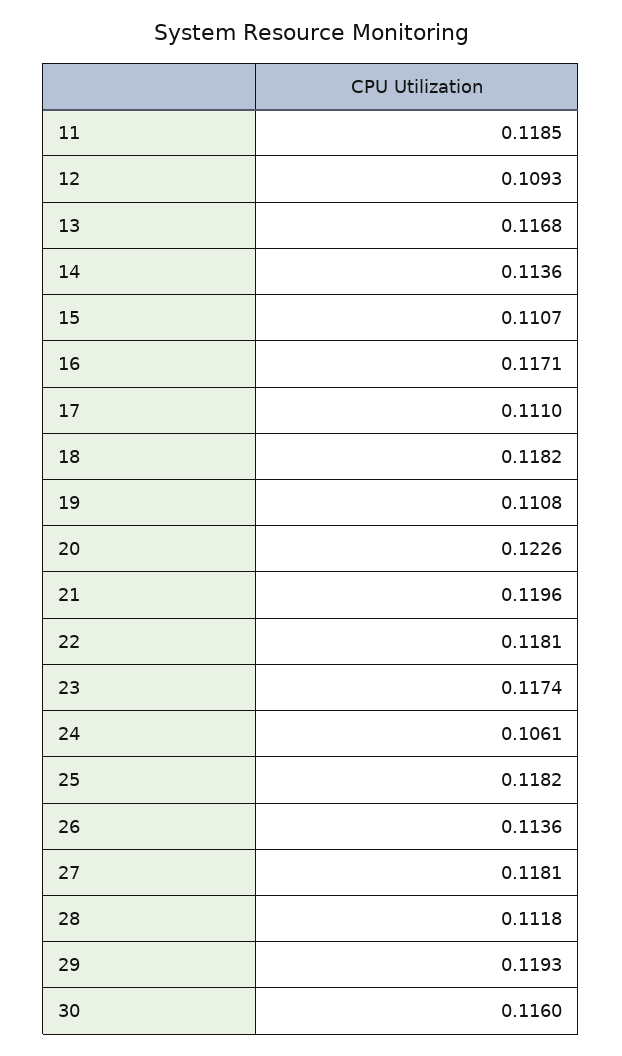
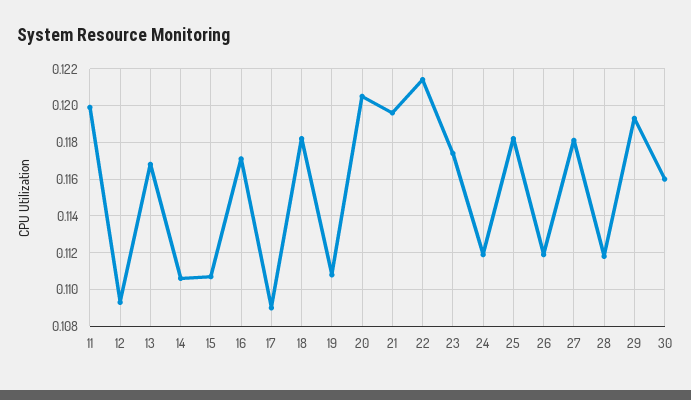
11: 0.1185 -> 0.12
14: 0.1136 -> 0.1105
17: 0.111 -> 0.109
20: 0.1226 -> 0.1205
22: 0.1181 -> 0.1215
24: 0.1061 -> 0.112
26: 0.1136 -> 0.112

